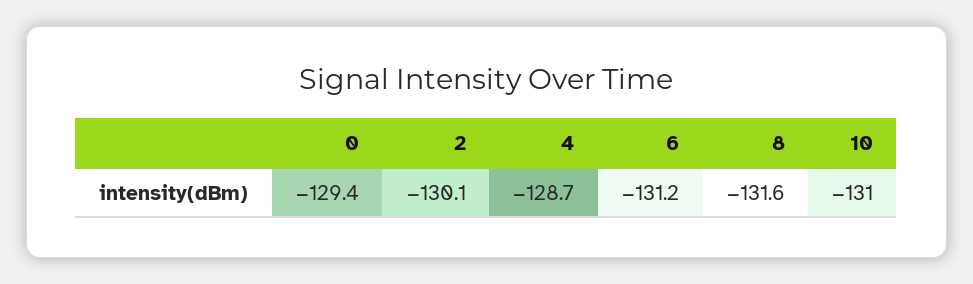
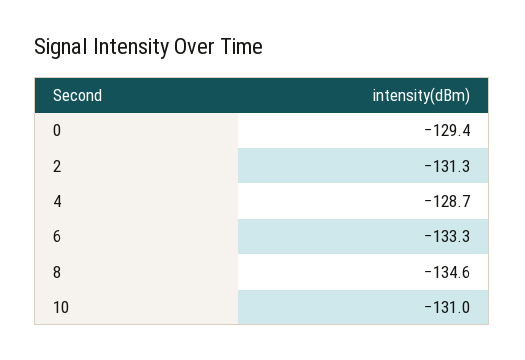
2: -130.1 -> -131.3
6: -131.2 -> -133.3
8: -131.6 -> -134.6

